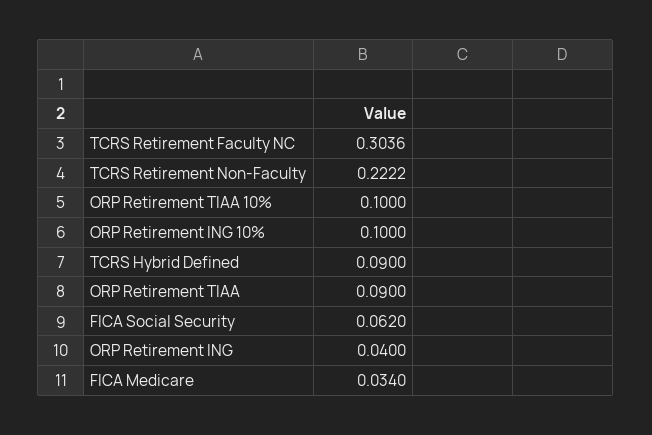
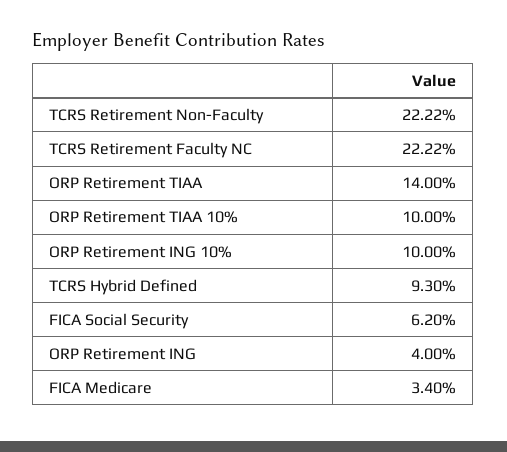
TCRS Retirement Faculty NC: 0.3036 -> 0.2222
TCRS Hybrid Defined: 0.09 -> 0.093
ORP Retirement TIAA: 0.09 -> 0.14

